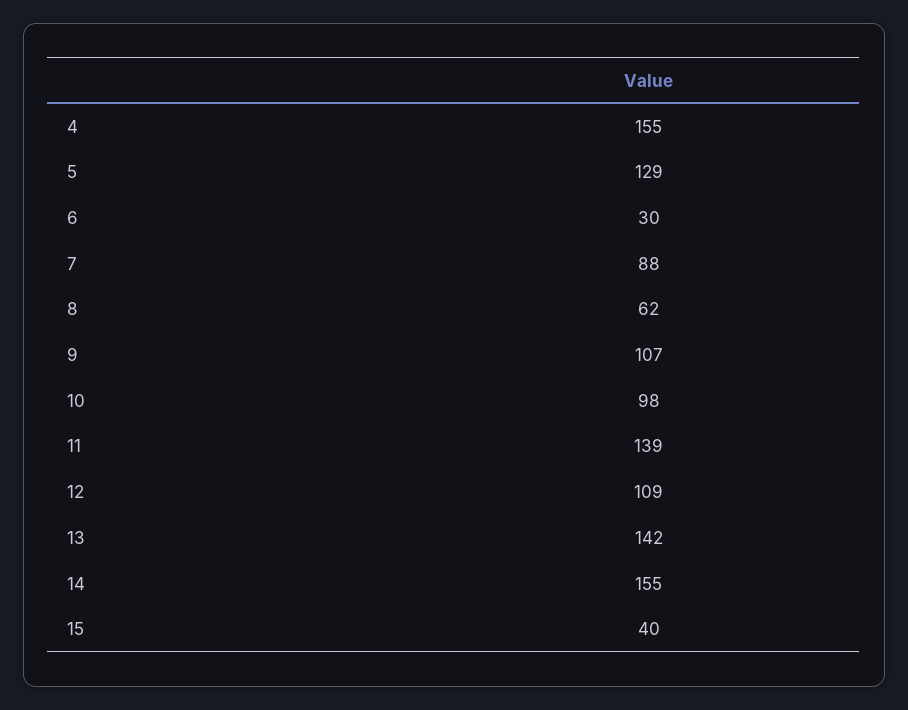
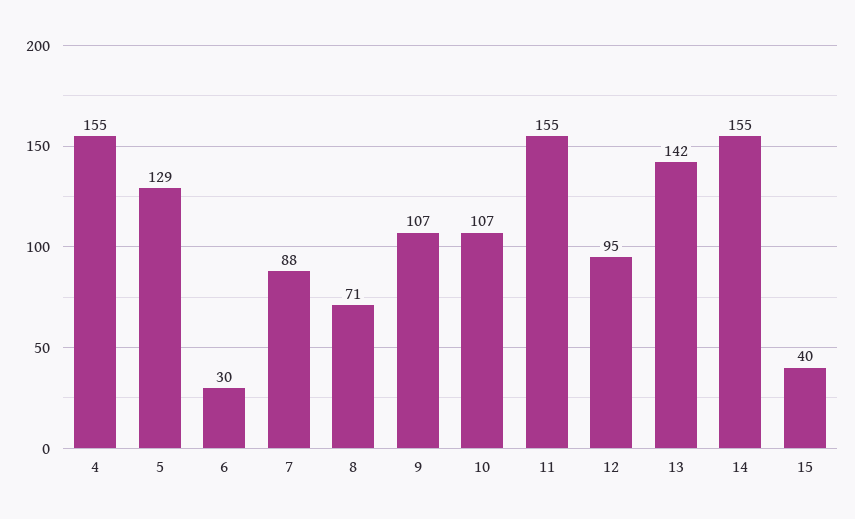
8: 62 -> 71
10: 98 -> 107
11: 139 -> 155
12: 109 -> 95

